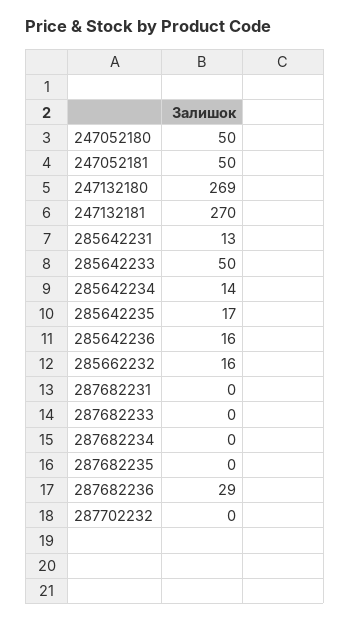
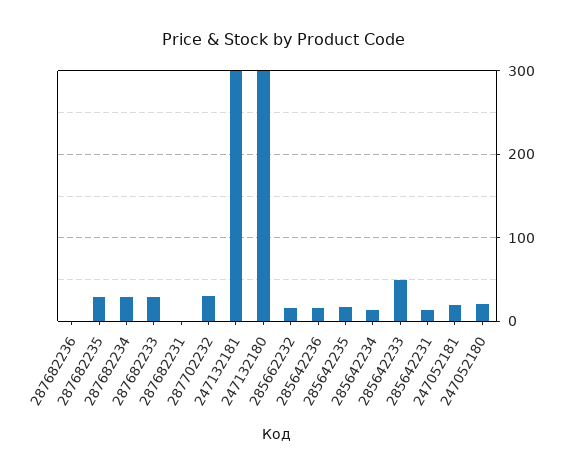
247052180: 50 -> 20
247052181: 50 -> 20
247132180: 269 -> 300
247132181: 270 -> 300
287682233: 0 -> 30
287682234: 0 -> 30
287682235: 0 -> 30
287682236: 29 -> 0
287702232: 0 -> 30

